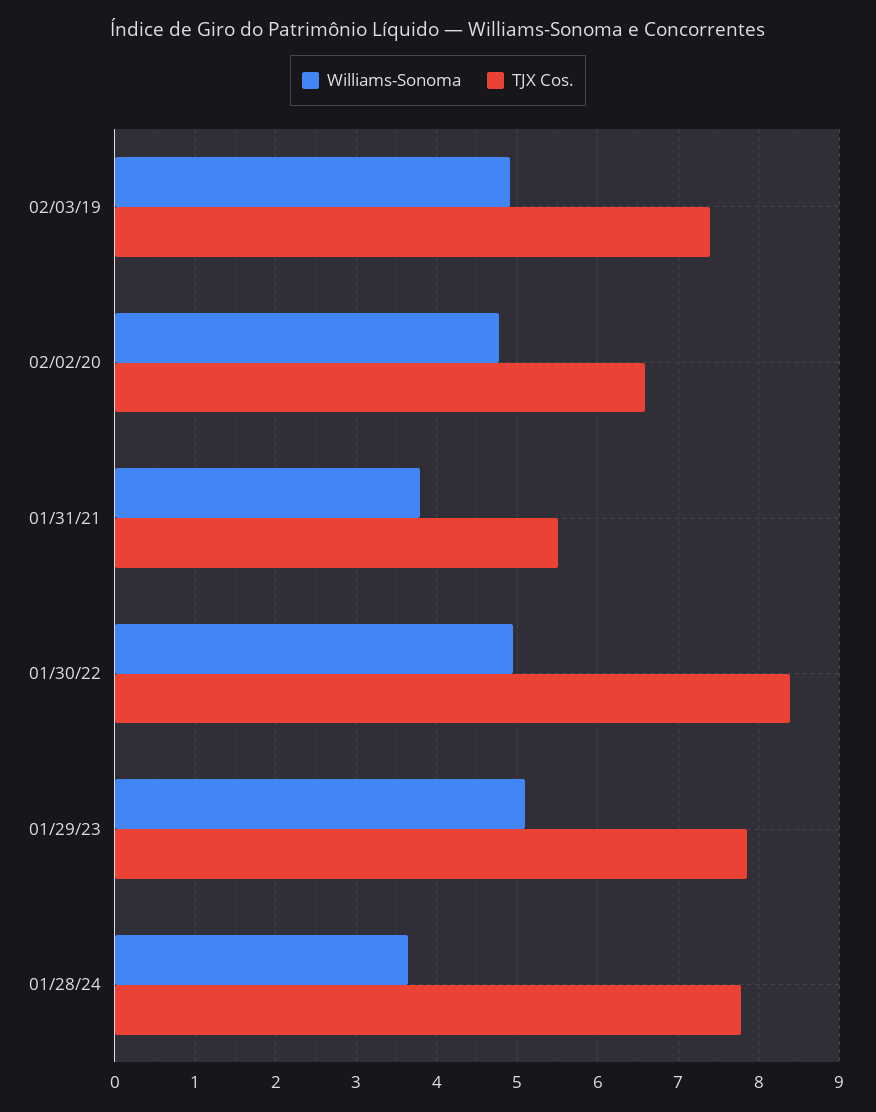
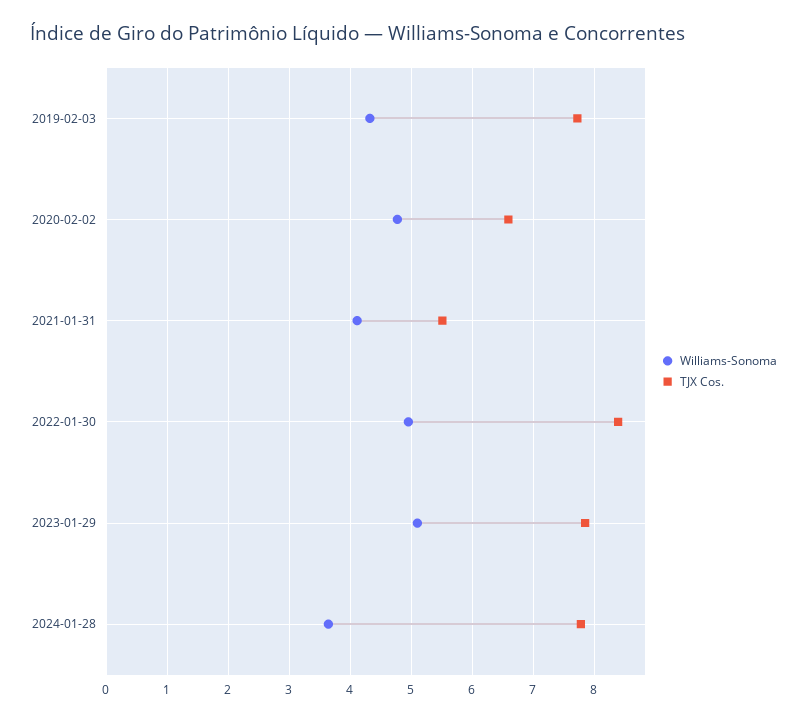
Williams-Sonoma, 02/03/19: 4.9 -> 4.3
TJX Cos., 02/03/19: 7.4 -> 7.7
Williams-Sonoma, 01/31/21: 3.8 -> 4.1

